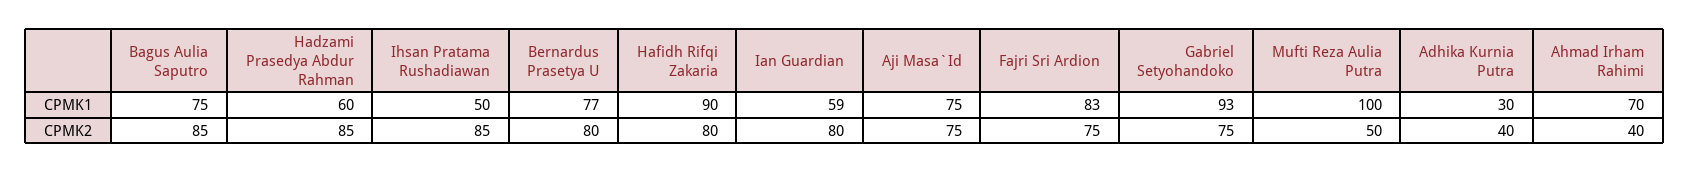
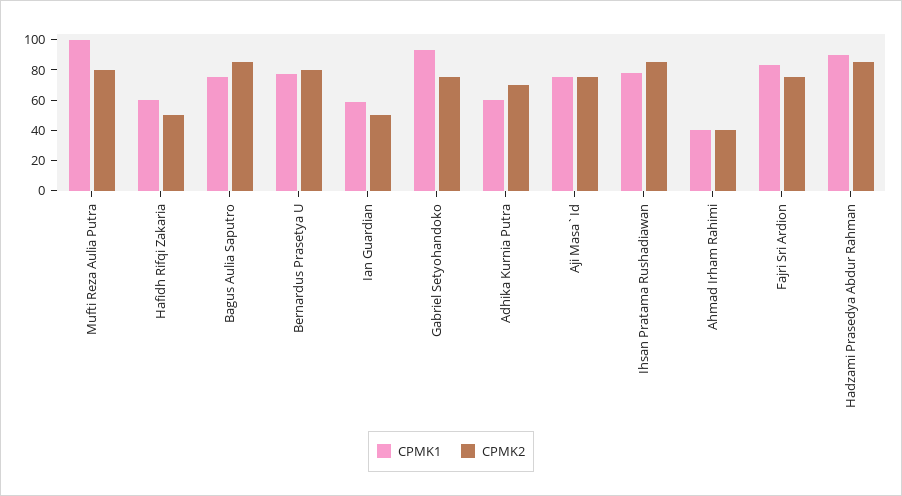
CPMK1, Hadzami Prasedya Abdur Rahman: 60 -> 90
CPMK1, Ihsan Pratama Rushadiawan: 50 -> 80
CPMK1, Hafidh Rifqi Zakaria: 90 -> 60
CPMK1, Adhika Kurnia Putra: 30 -> 60
CPMK1, Ahmad Irham Rahimi: 70 -> 40
CPMK2, Hafidh Rifqi Zakaria: 80 -> 50
CPMK2, Ian Guardian: 80 -> 50
CPMK2, Mufti Reza Aulia Putra: 50 -> 80
CPMK2, Adhika Kurnia Putra: 40 -> 70

